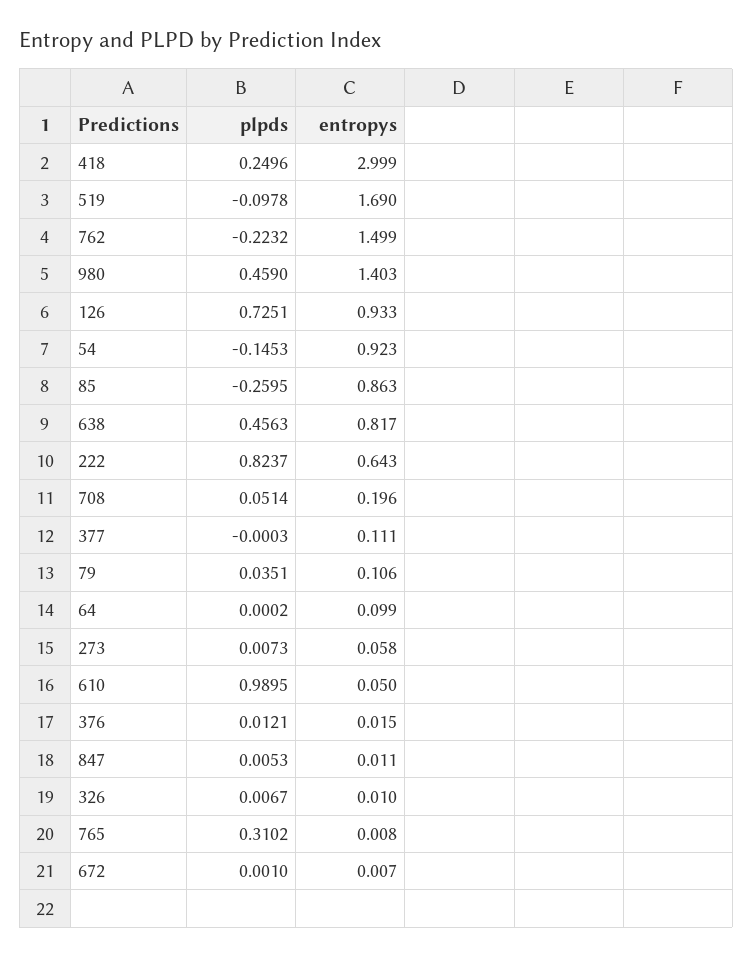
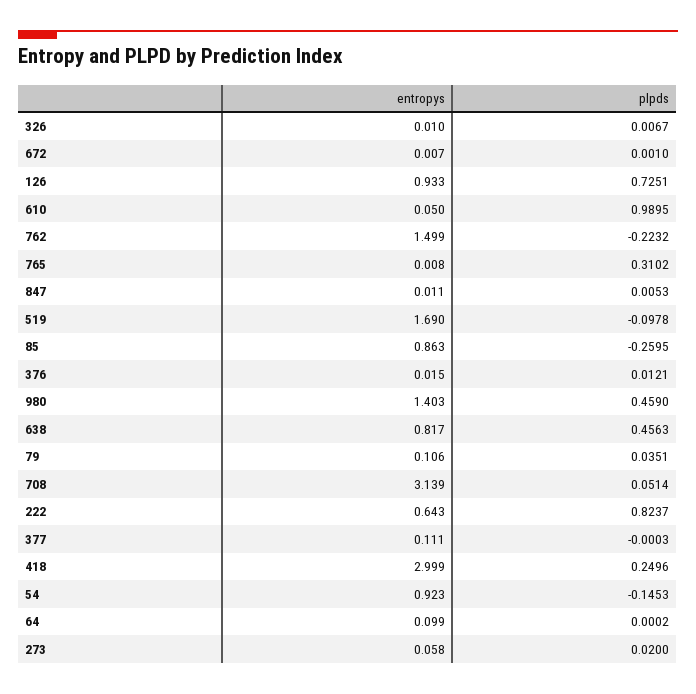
entropys, 708: 0.196 -> 3.139
plpds, 273: 0.0073 -> 0.02

